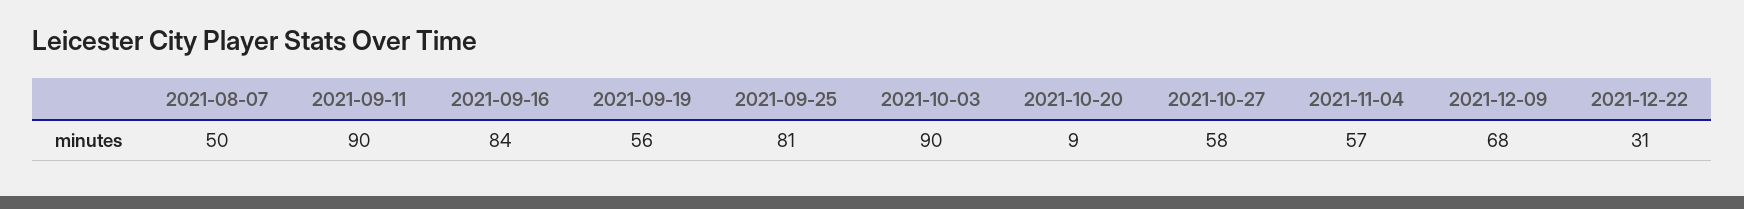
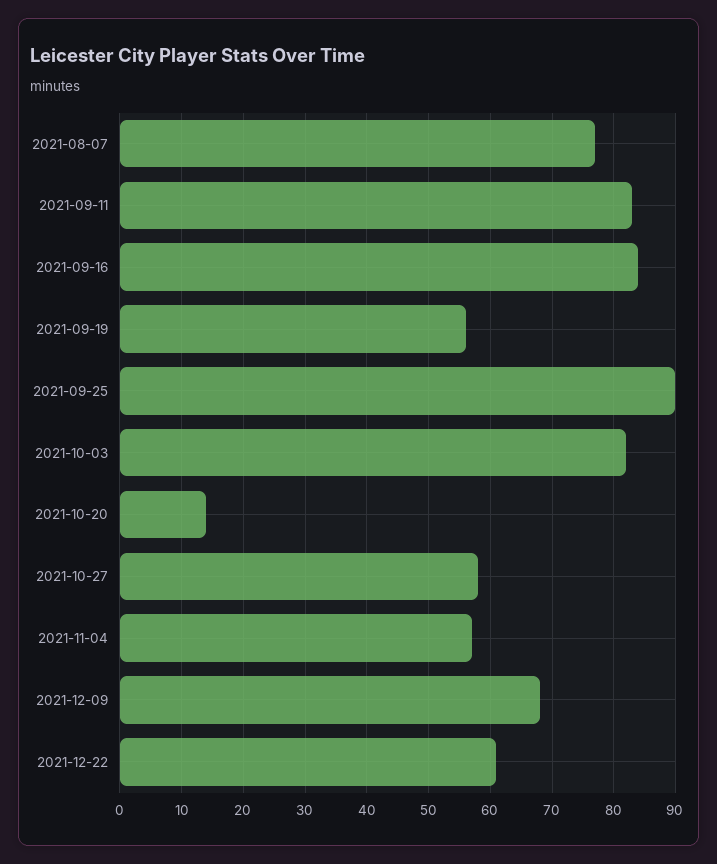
2021-08-07: 50 -> 77
2021-09-11: 90 -> 83
2021-09-25: 81 -> 90
2021-10-03: 90 -> 82
2021-10-20: 9 -> 14
2021-12-22: 31 -> 61

